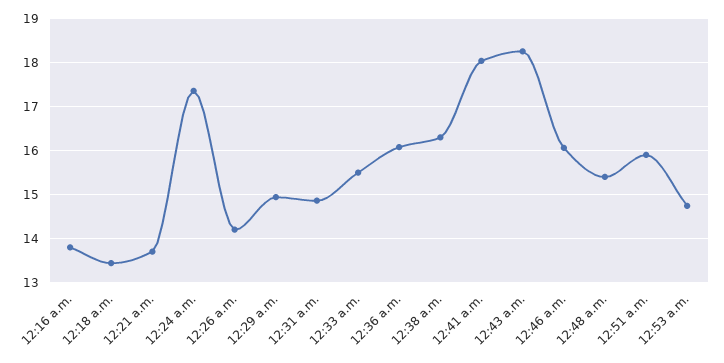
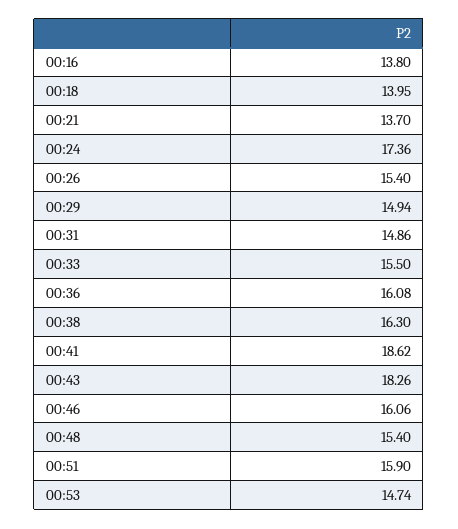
12:18 a.m.: 13.4 -> 13.95
12:26 a.m.: 14.2 -> 15.4
12:41 a.m.: 18 -> 18.62

